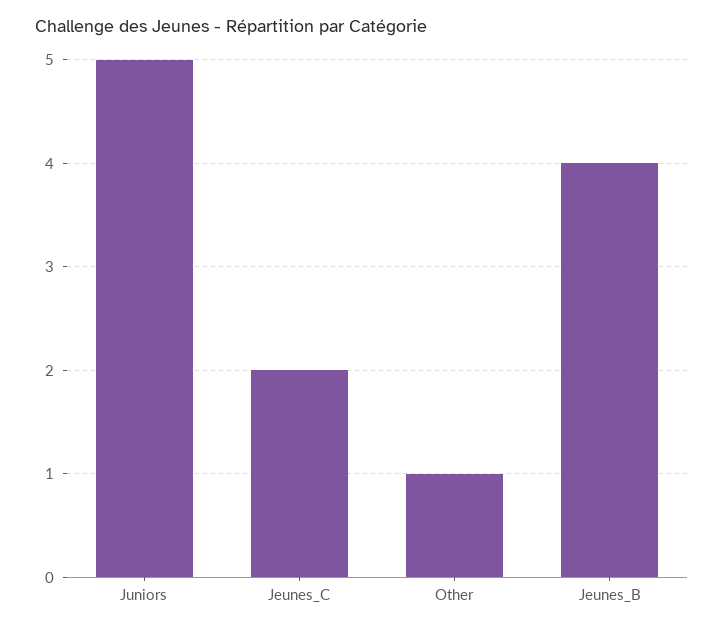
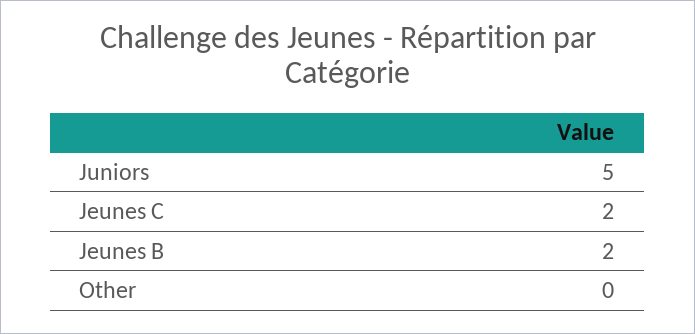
Other: 1 -> 0
Jeunes_B: 4 -> 2

